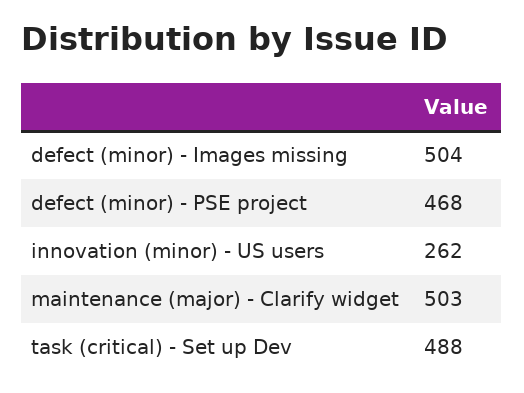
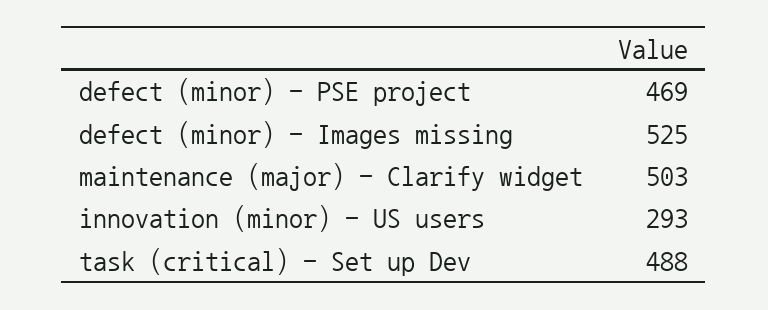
defect (minor) - Images missing: 504 -> 525
defect (minor) - PSE project: 468 -> 469
innovation (minor) - US users: 262 -> 293

